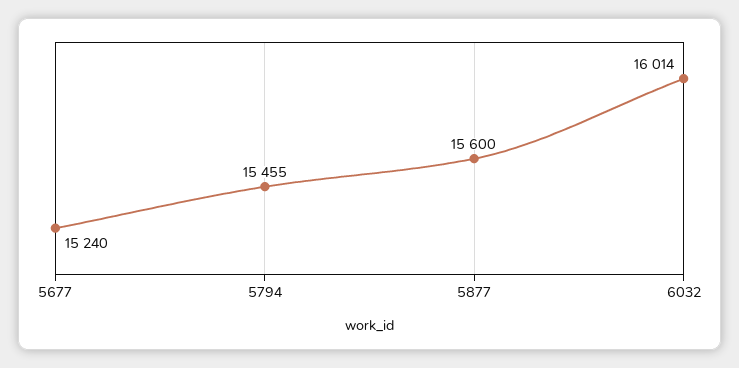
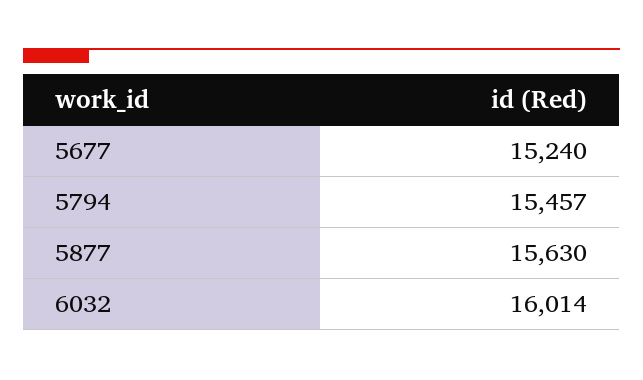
5794: 15455 -> 15457
5877: 15600 -> 15630

